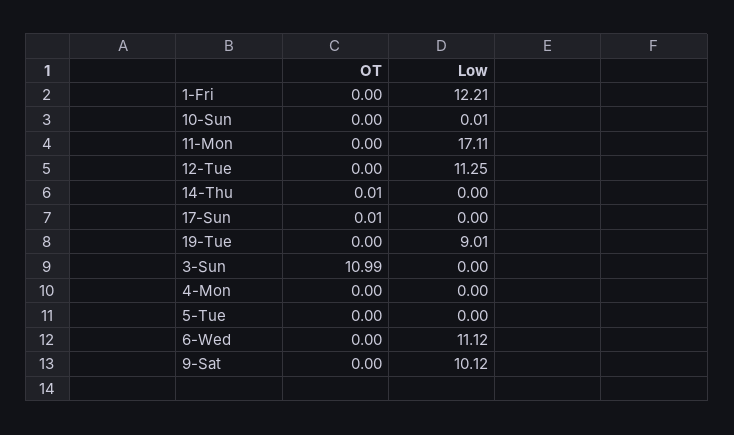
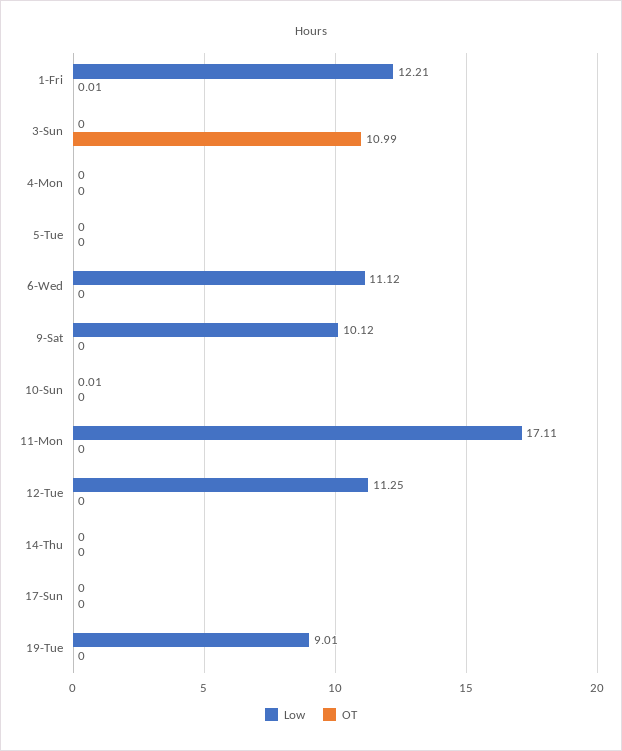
OT, 1-Fri: 0 -> 0.01
OT, 14-Thu: 0.01 -> 0
OT, 17-Sun: 0.01 -> 0

